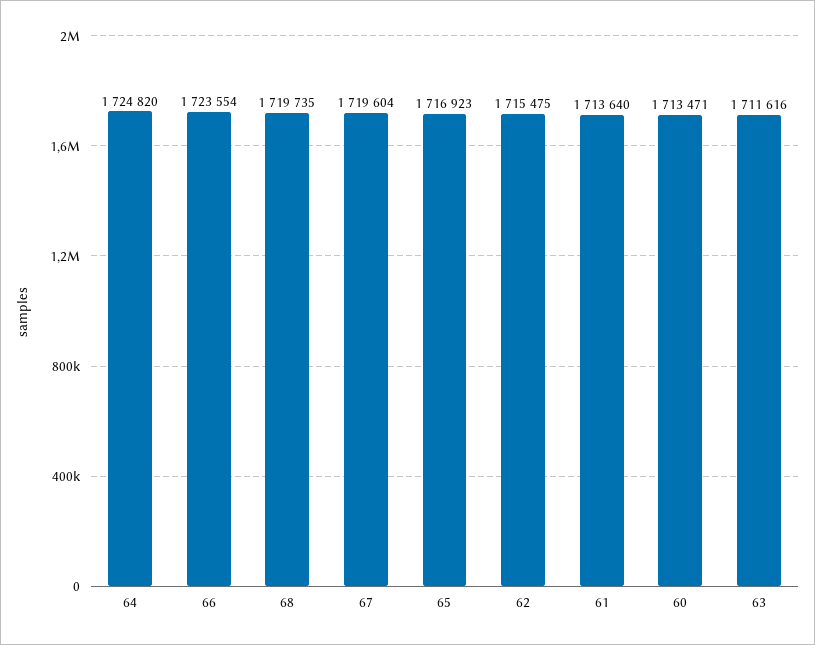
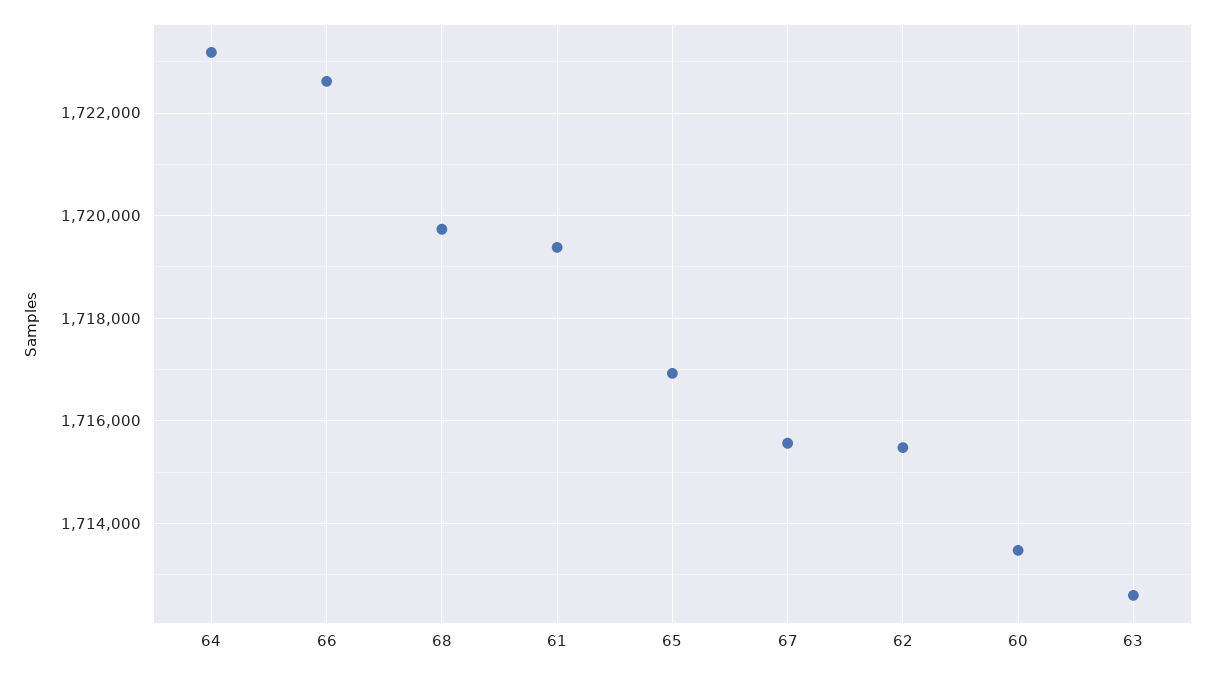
64: 1724820 -> 1723200
66: 1723554 -> 1722600
67: 1719604 -> 1715600
61: 1713640 -> 1719400
63: 1711616 -> 1712600

